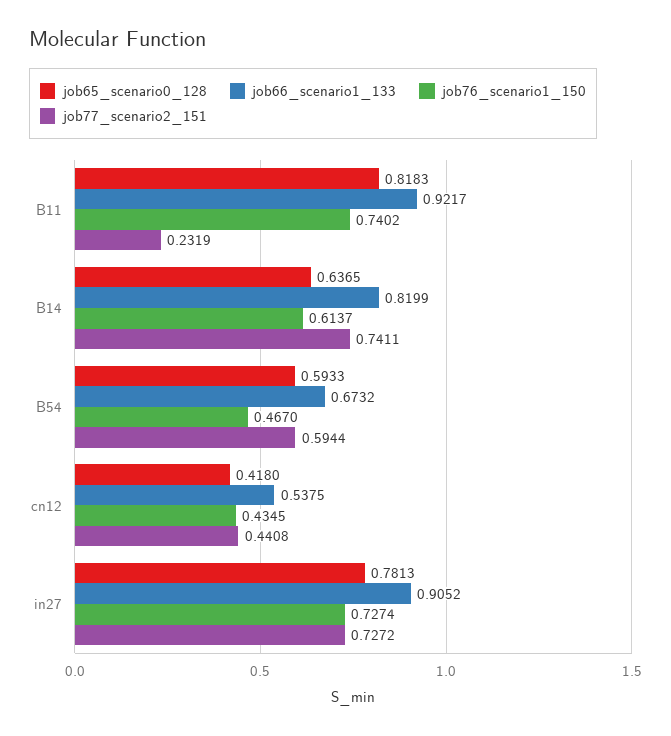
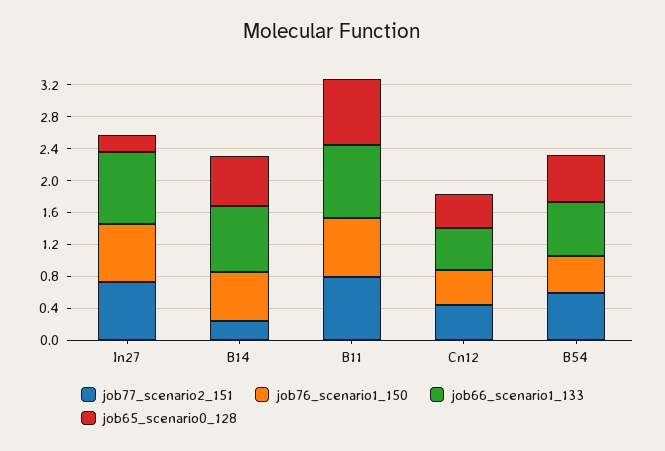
job77_scenario2_151, B11: 0.2319 -> 0.8
job77_scenario2_151, B14: 0.7411 -> 0.2
job65_scenario0_128, in27: 0.7813 -> 0.2

